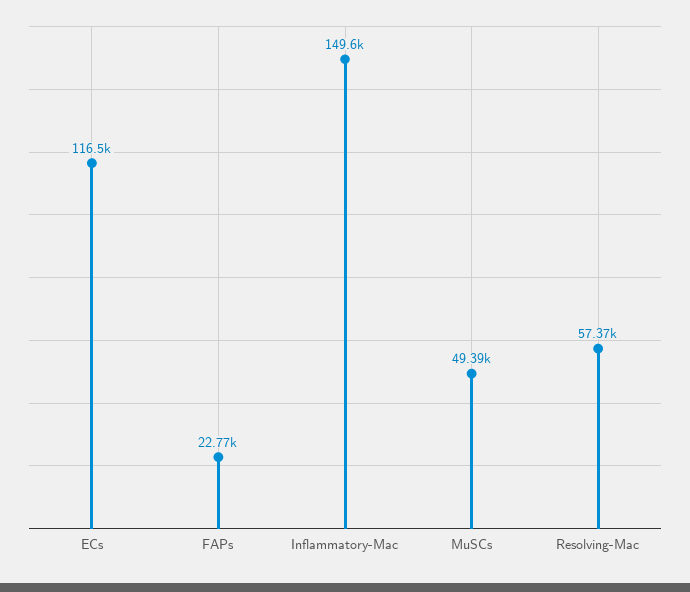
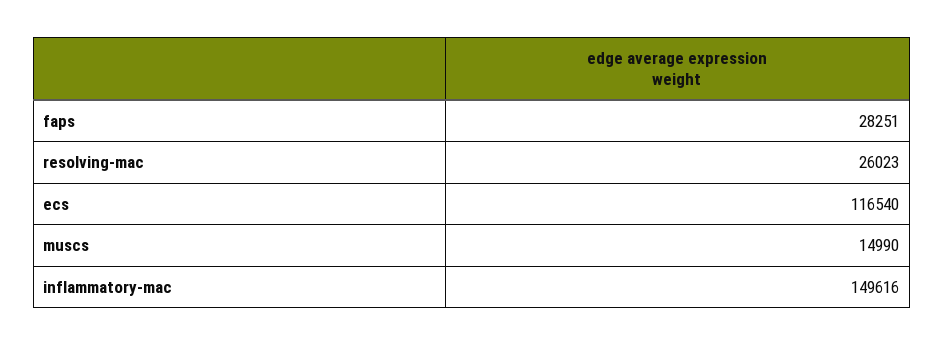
FAPs: 22770 -> 28251
MuSCs: 49390 -> 14990
Resolving-Mac: 57370 -> 26023

